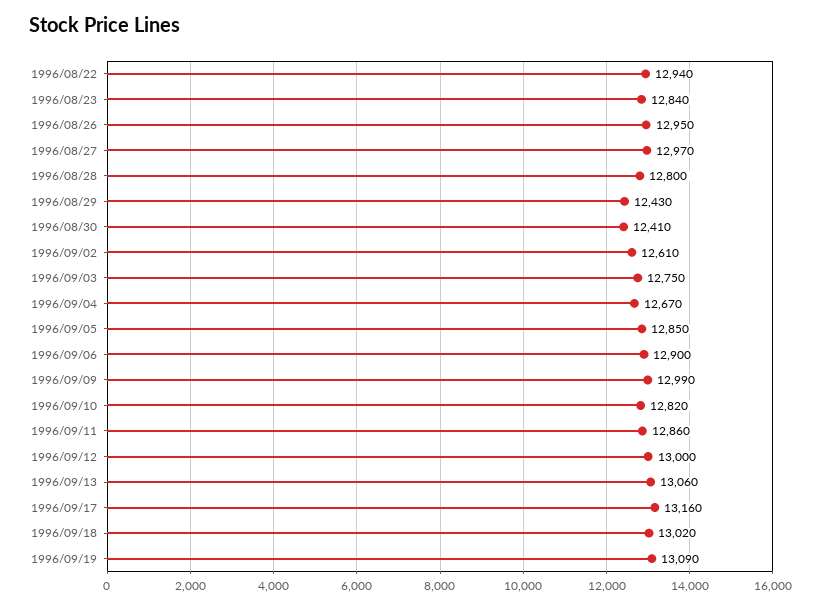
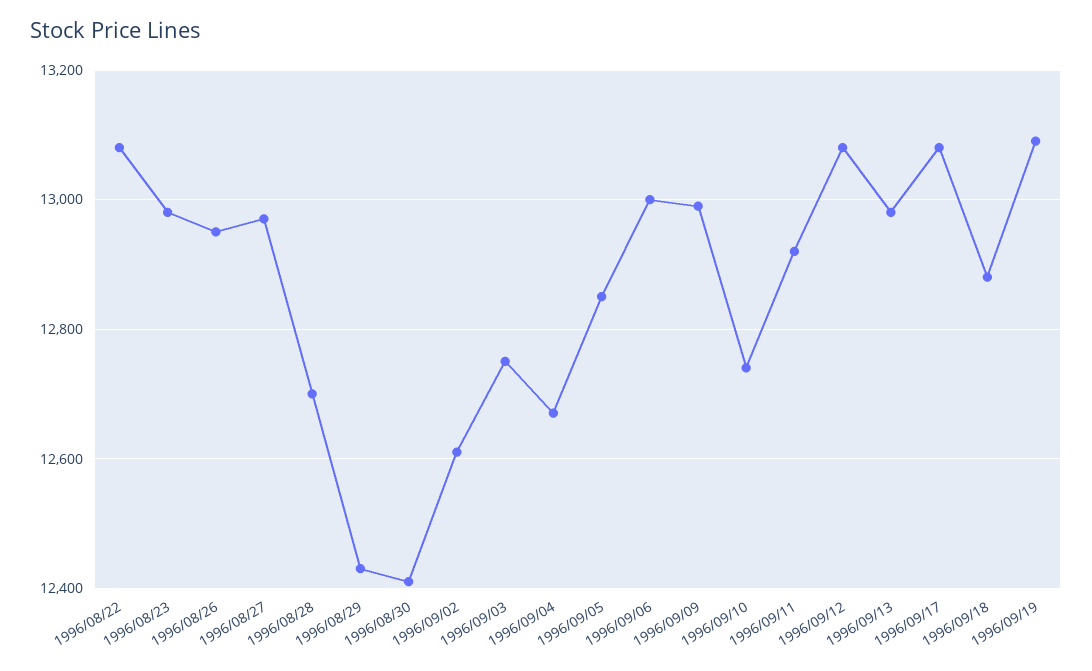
1996/08/22: 12940 -> 13080
1996/08/23: 12840 -> 12980
1996/08/28: 12800 -> 12700
1996/09/06: 12900 -> 13000
1996/09/10: 12820 -> 12740
1996/09/11: 12860 -> 12920
1996/09/12: 13000 -> 13080
1996/09/13: 13060 -> 12980
1996/09/17: 13160 -> 13080
1996/09/18: 13020 -> 12880

